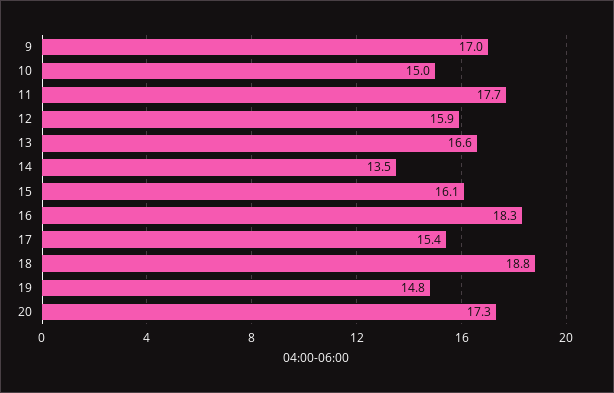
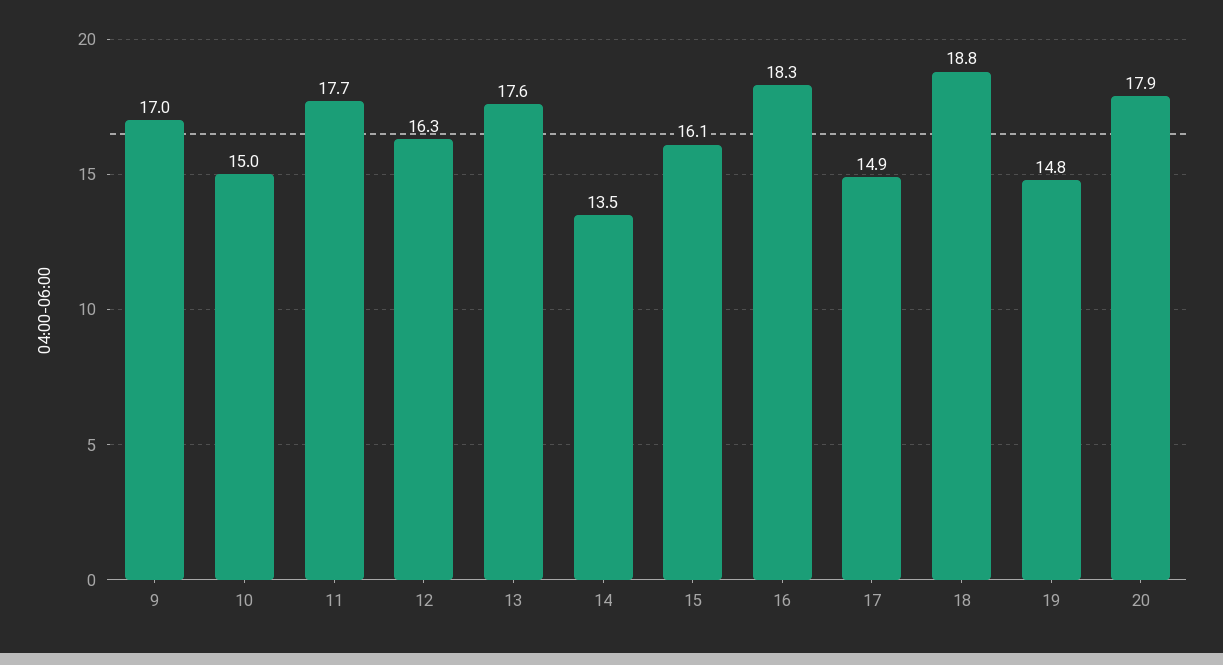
12: 15.9 -> 16.3
13: 16.6 -> 17.6
17: 15.4 -> 14.9
20: 17.3 -> 17.9

